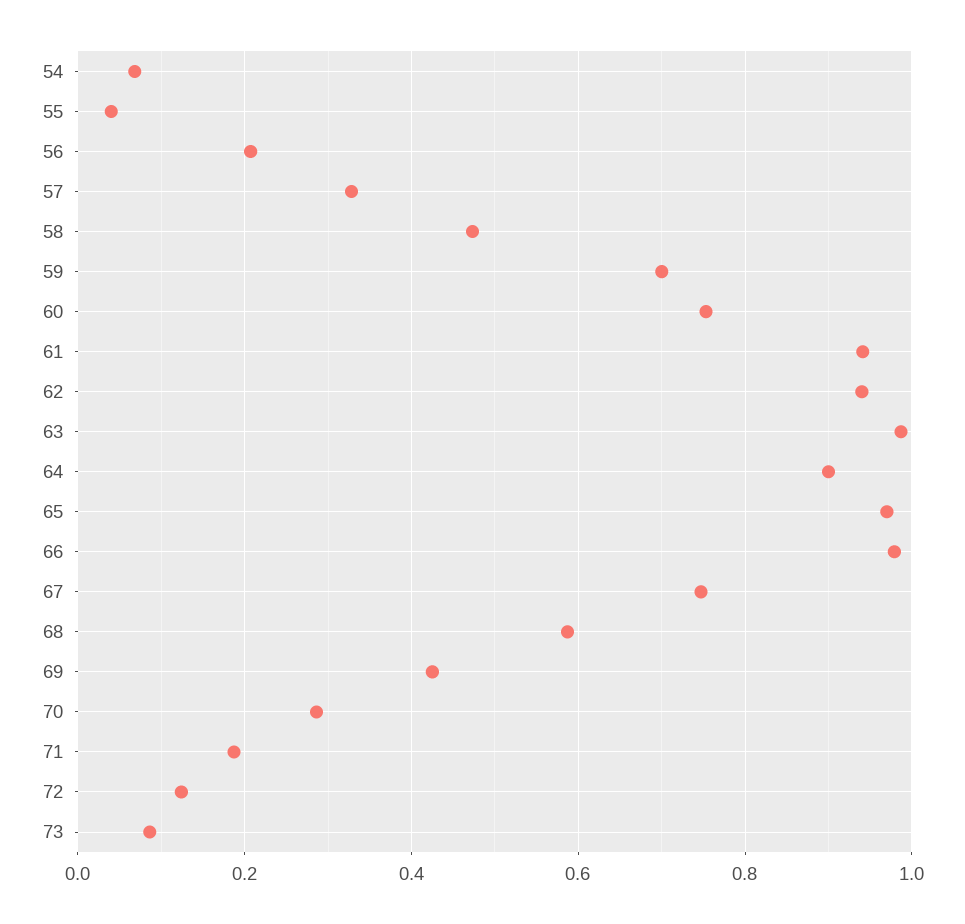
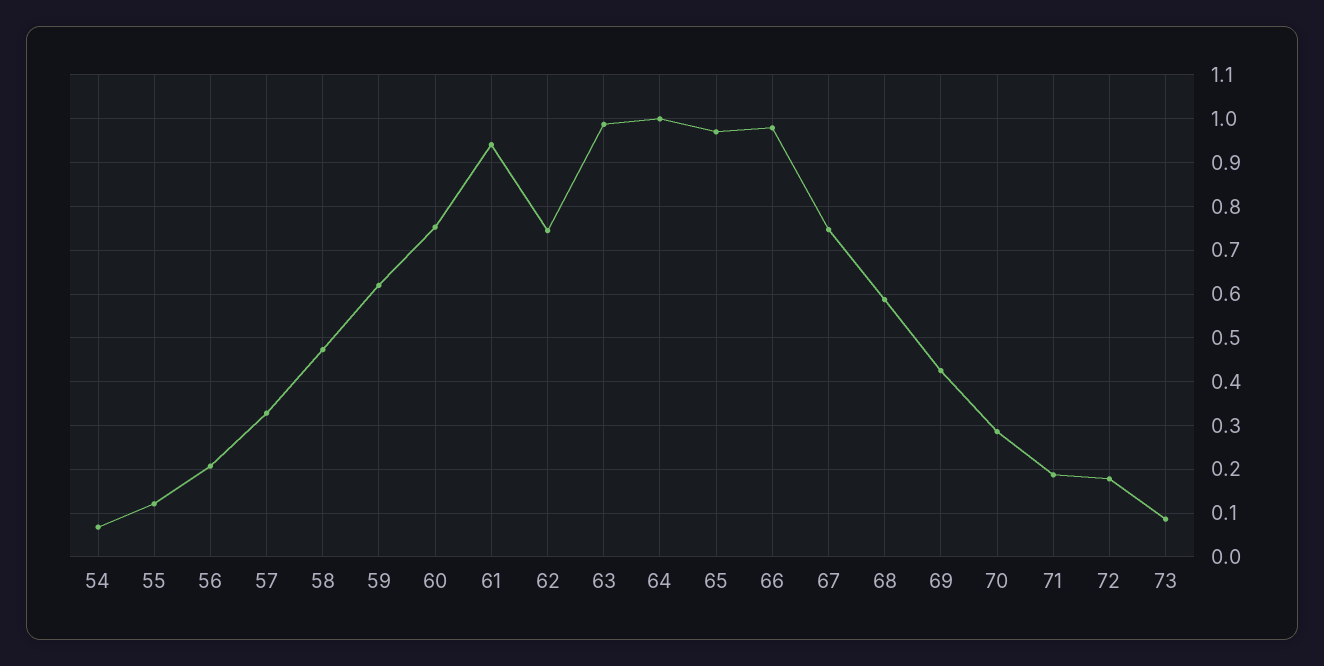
55: 0.04 -> 0.12
59: 0.7 -> 0.62
62: 0.94 -> 0.74
64: 0.9 -> 1
72: 0.12 -> 0.18

